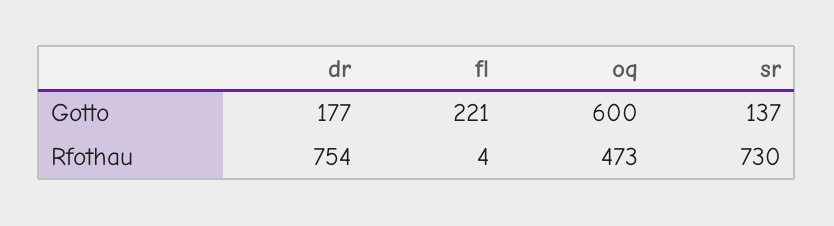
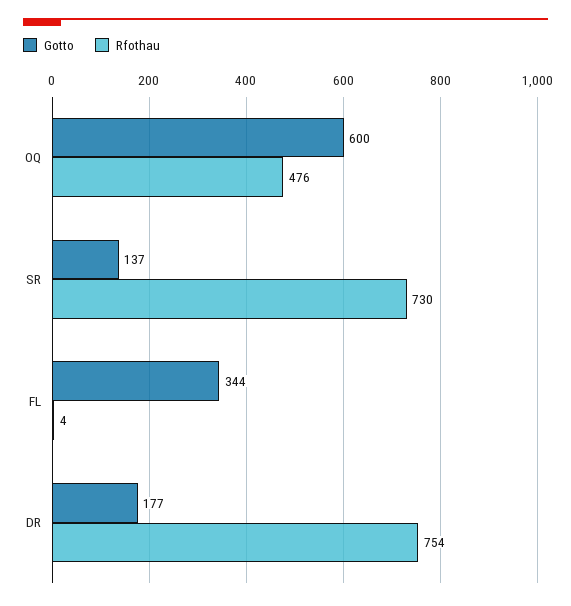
Gotto, fl: 221 -> 344
Rfothau, oq: 473 -> 476

